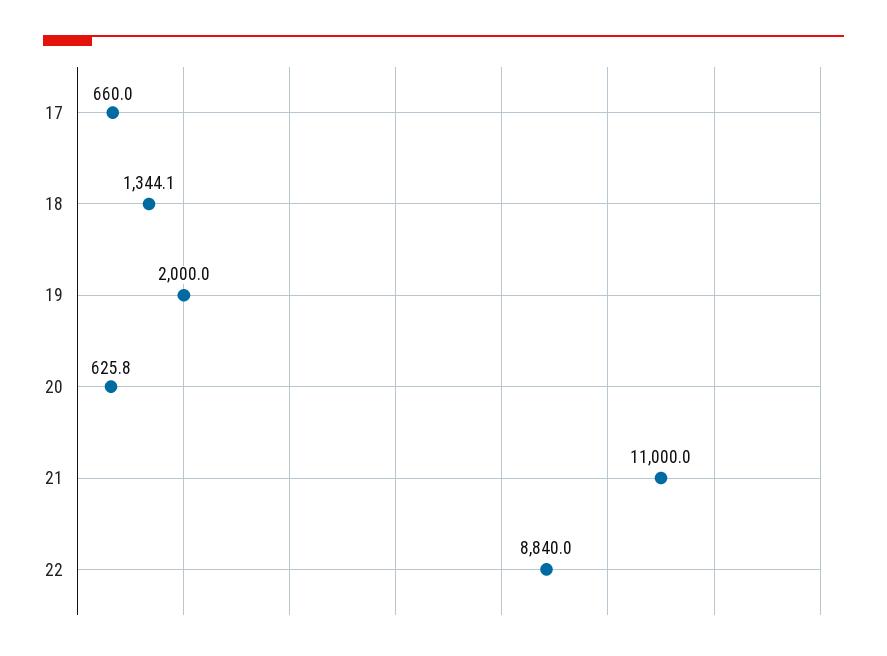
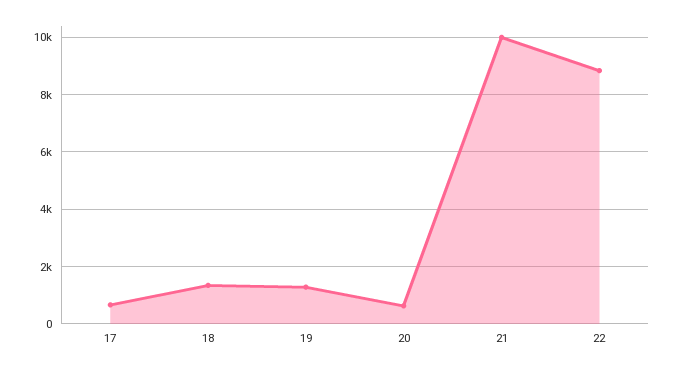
19: 2000 -> 1250
21: 11000 -> 10000

